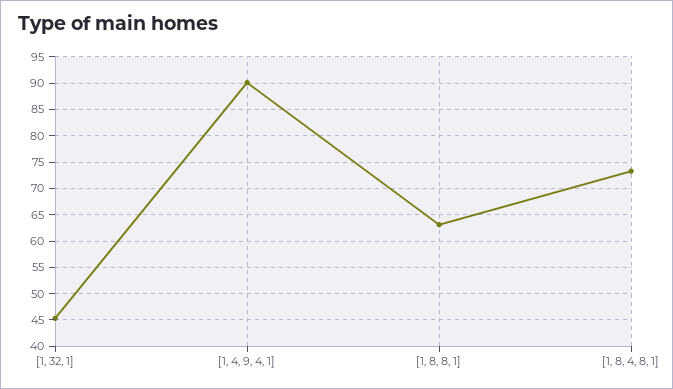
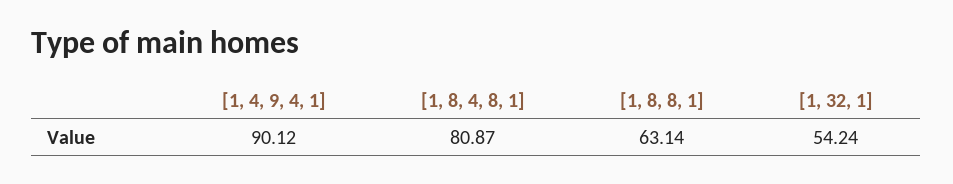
[1, 32, 1]: 45 -> 54.24
[1, 8, 4, 8, 1]: 72.5 -> 80.87

